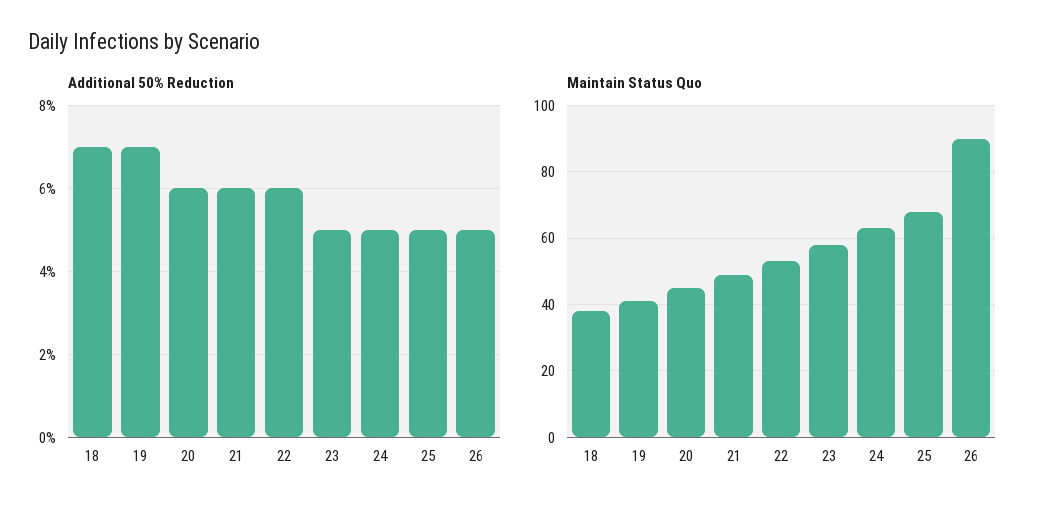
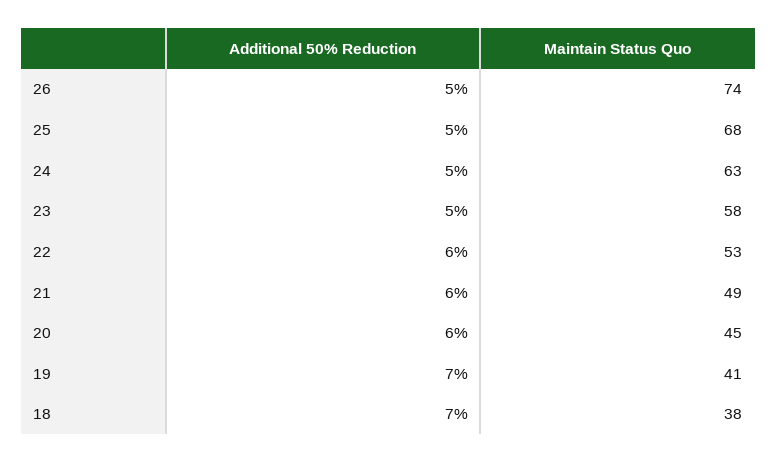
Maintain Status Quo, 26: 90 -> 74

